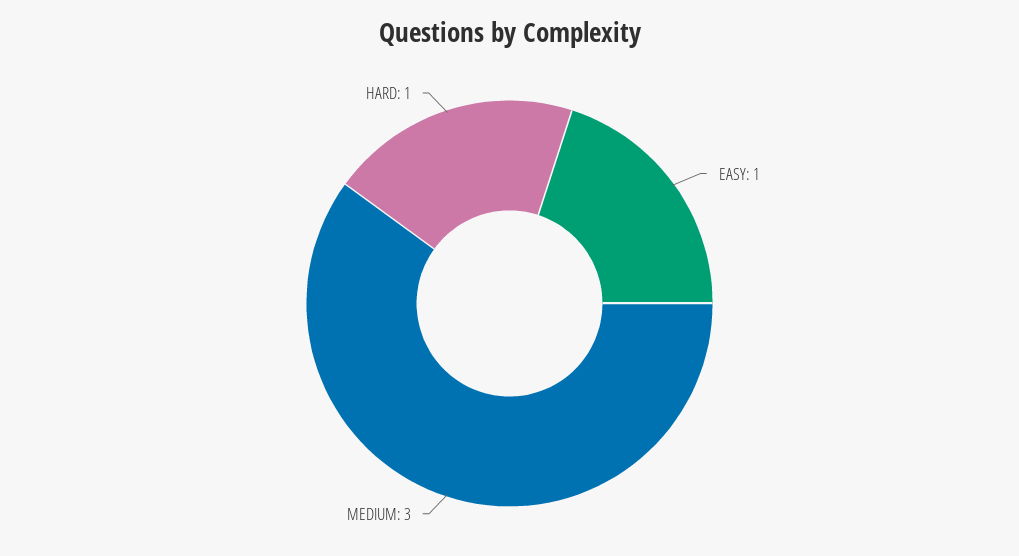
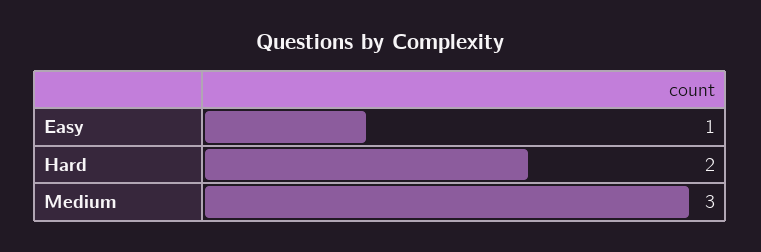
HARD: 1 -> 2

